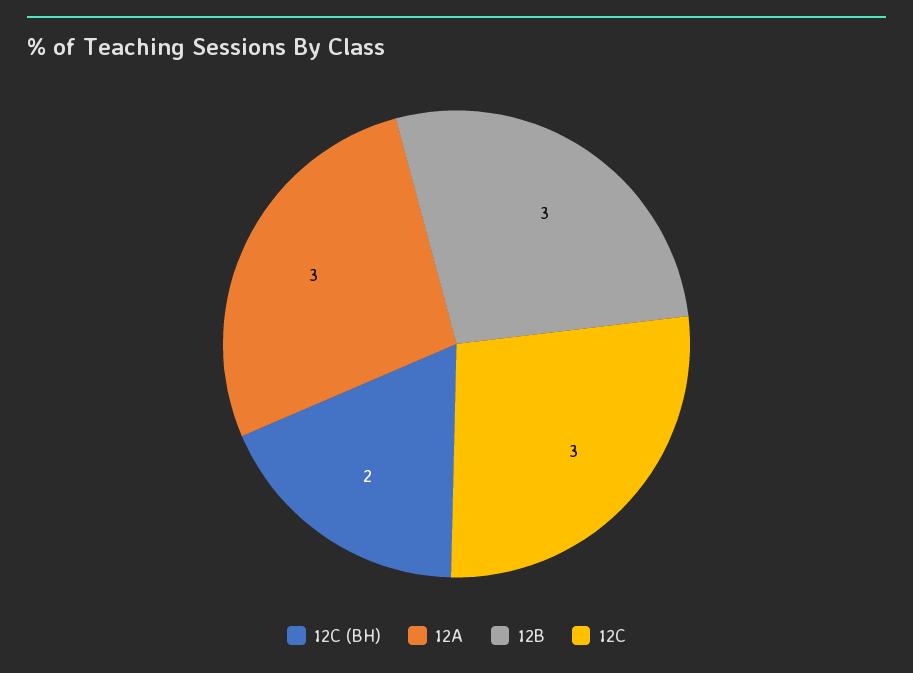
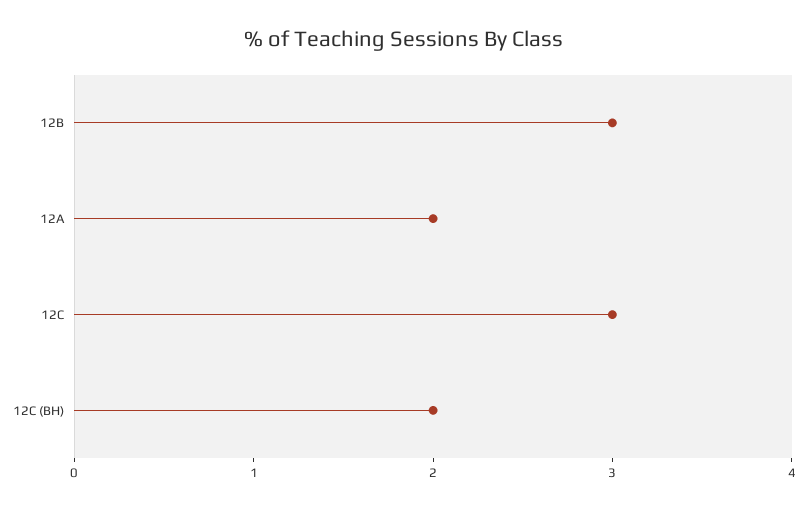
12A: 3 -> 2

